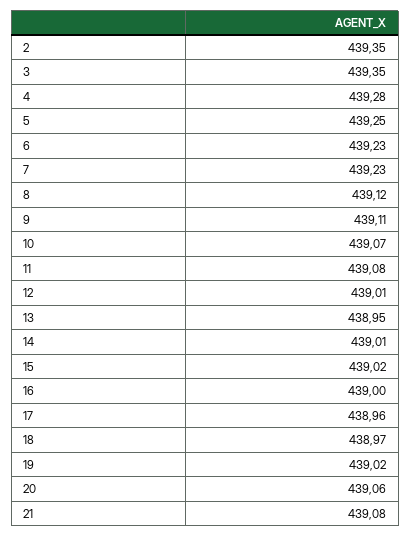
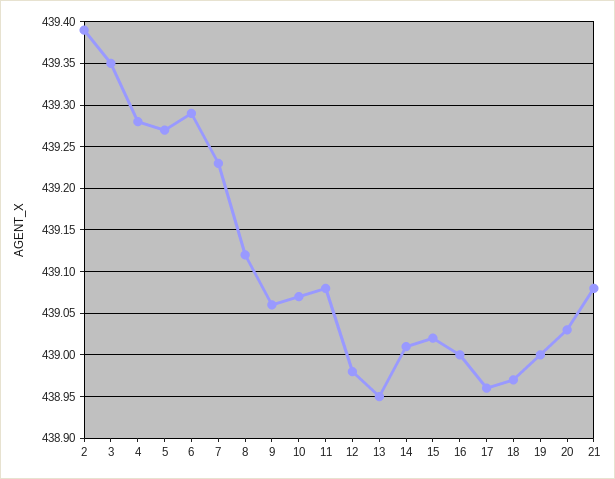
2: 439.35 -> 439.39
5: 439.25 -> 439.27
6: 439.23 -> 439.29
9: 439.11 -> 439.06
12: 439.01 -> 438.98
19: 439.02 -> 439
20: 439.06 -> 439.03

